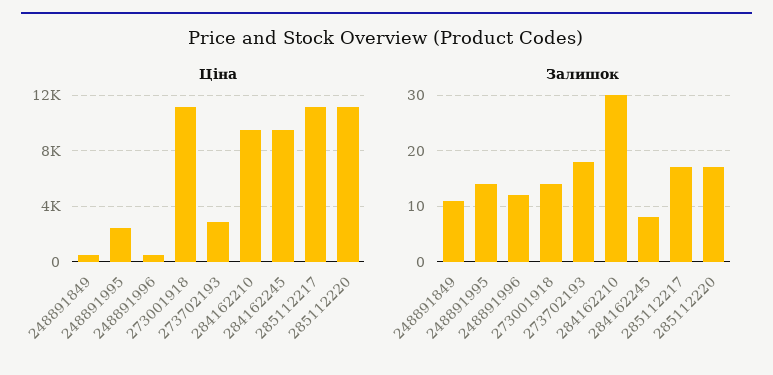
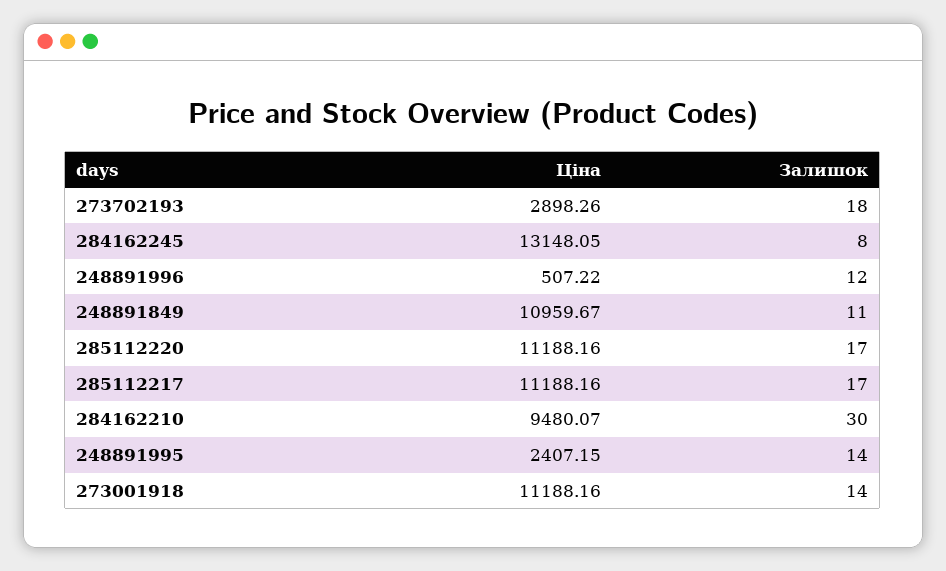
Ціна, 248891849: 500 -> 10959.67
Ціна, 284162245: 9500 -> 13148.05

